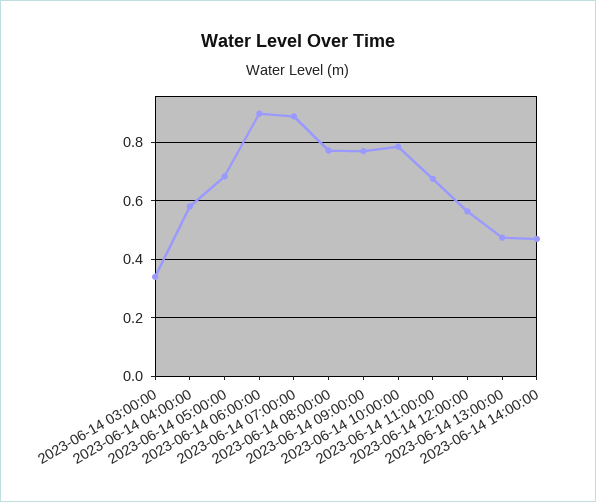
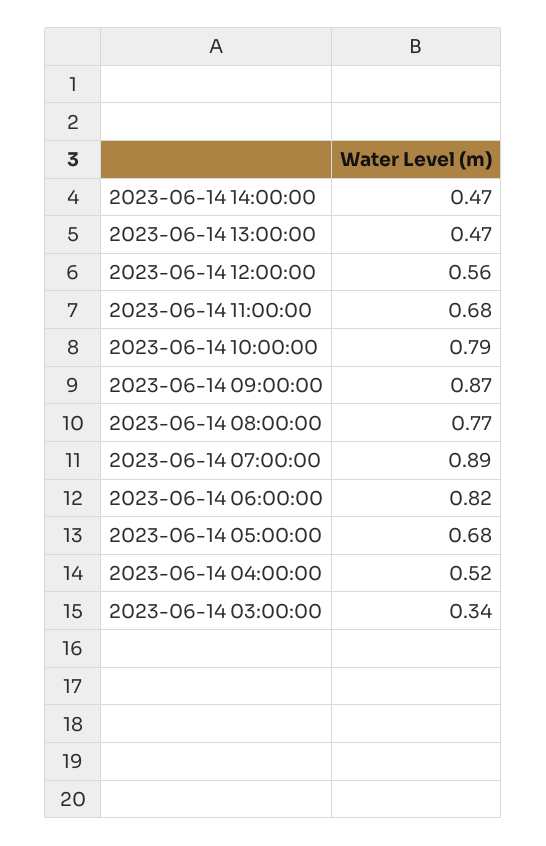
2023-06-14 04:00:00: 0.575 -> 0.52
2023-06-14 06:00:00: 0.9 -> 0.82
2023-06-14 09:00:00: 0.775 -> 0.87

